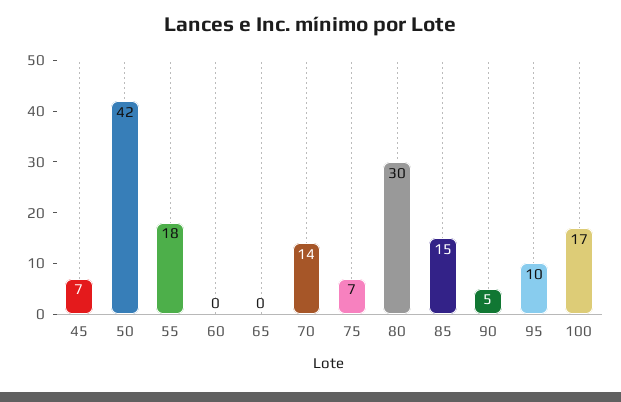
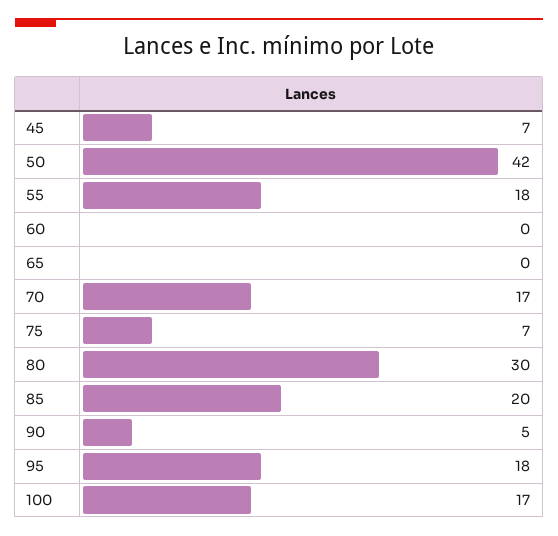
70: 14 -> 17
85: 15 -> 20
95: 10 -> 18

